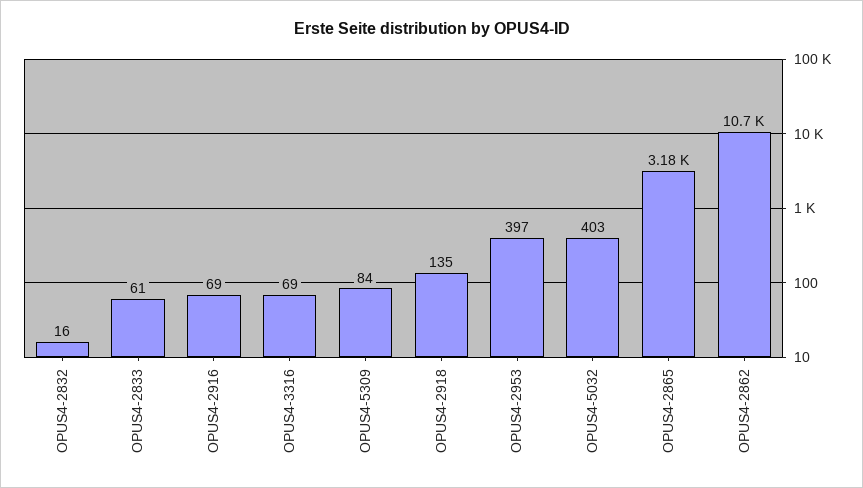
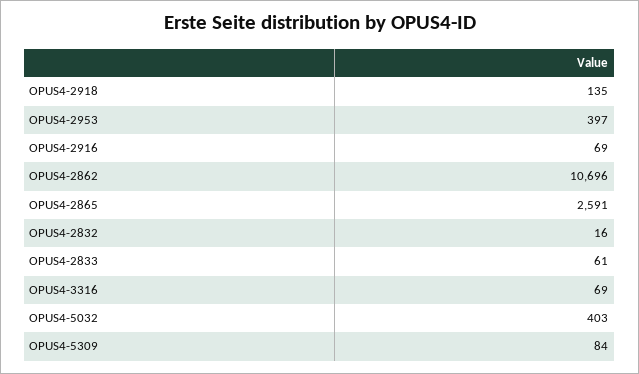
OPUS4-2865: 3180 -> 2591

